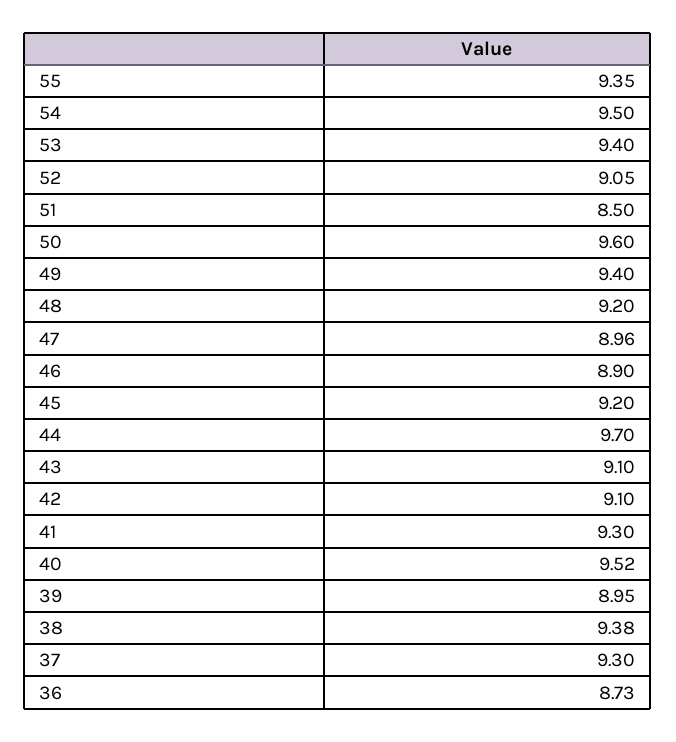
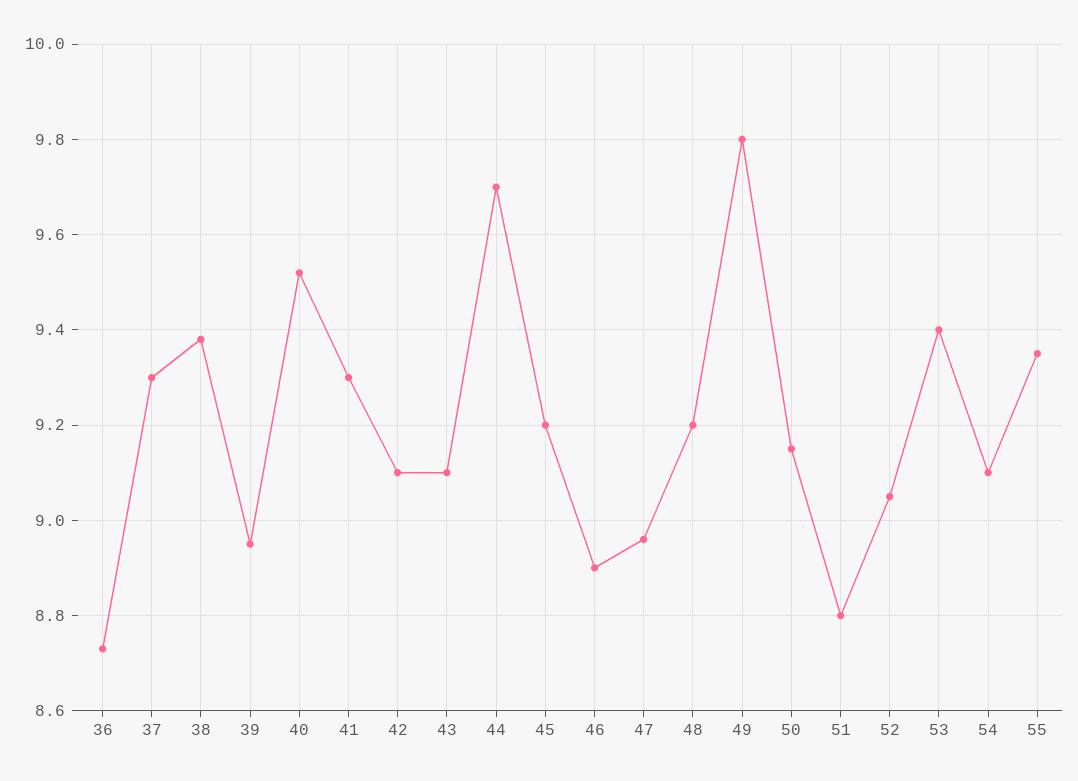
54: 9.5 -> 9.1
51: 8.5 -> 8.8
50: 9.6 -> 9.15
49: 9.4 -> 9.8

